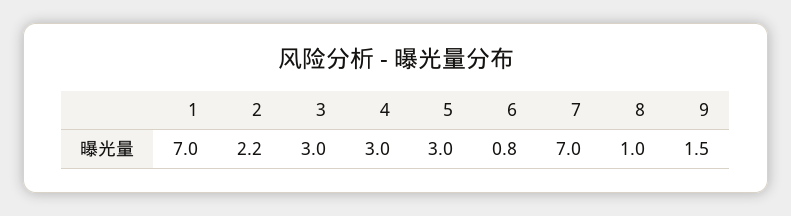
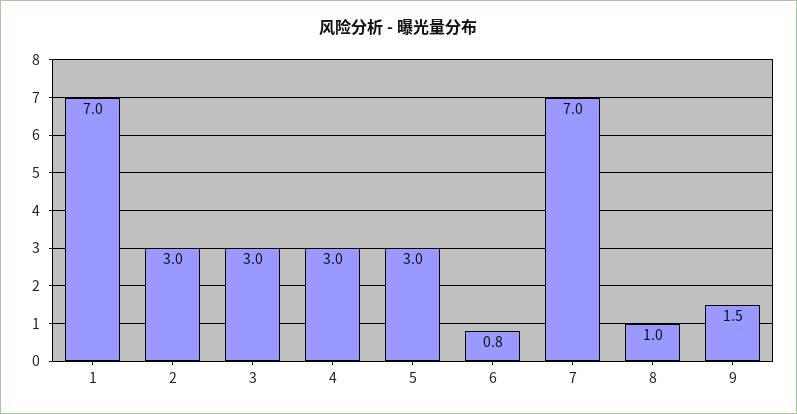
2: 2.2 -> 3

